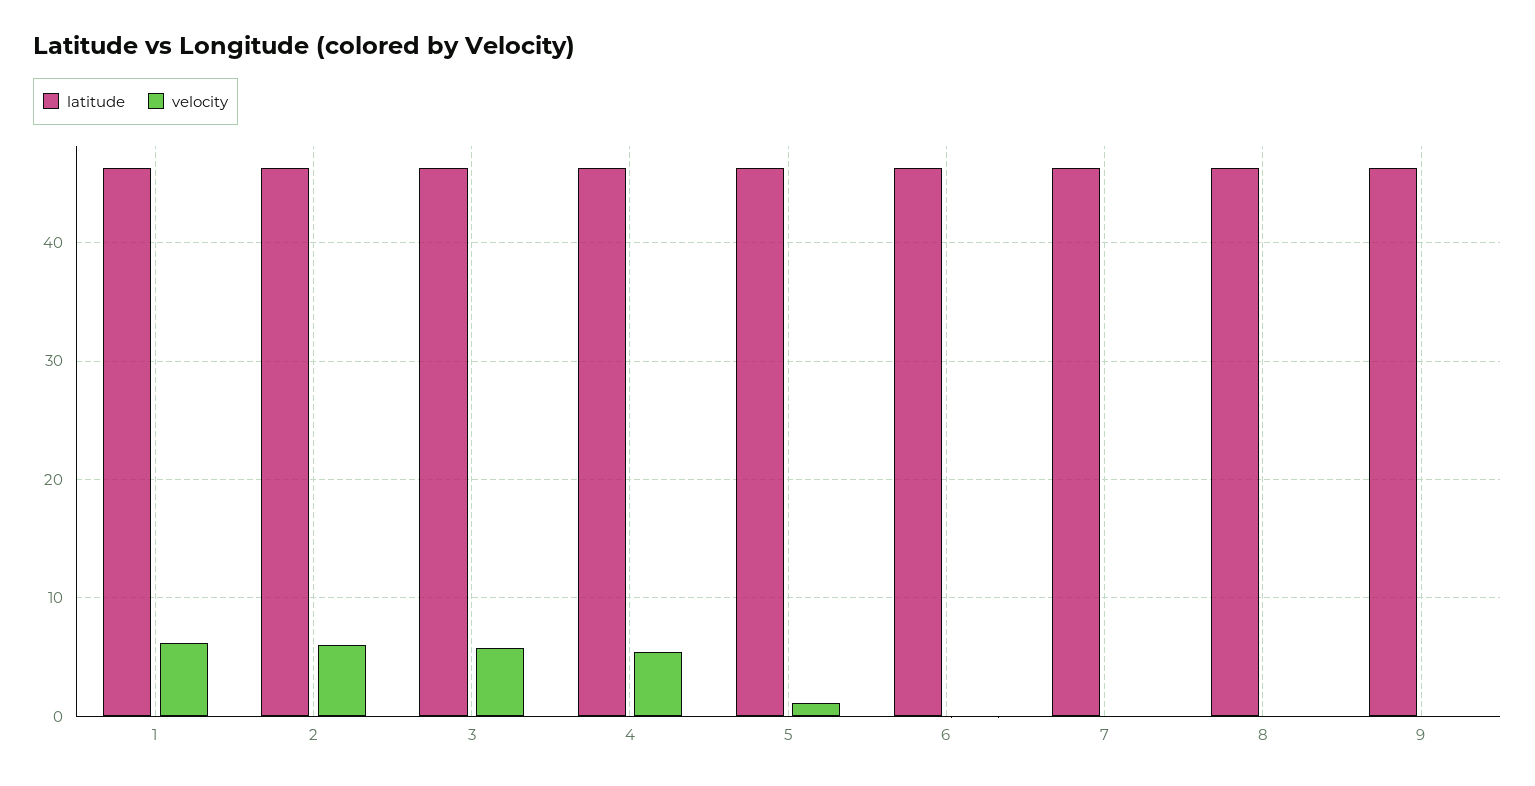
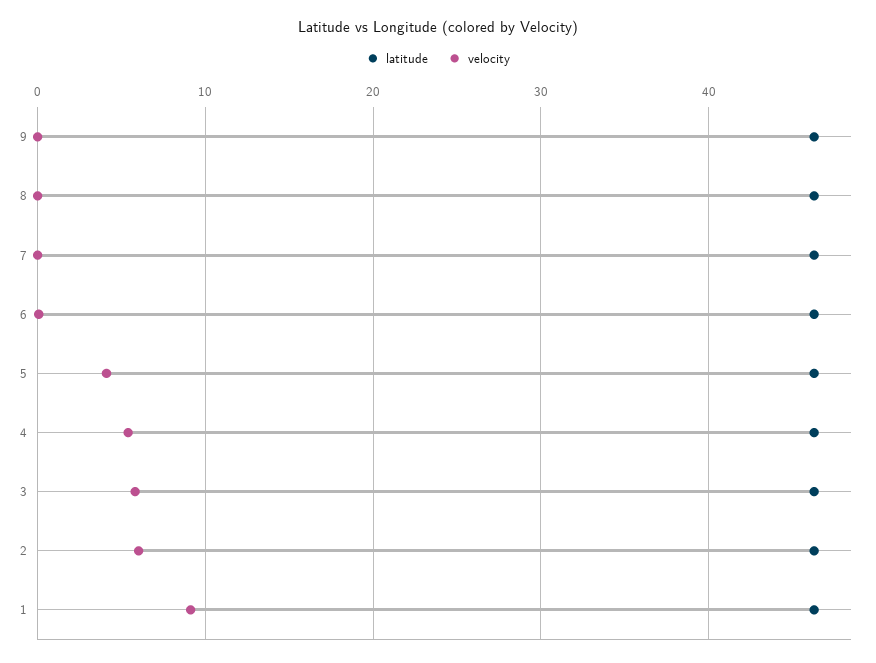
velocity, 1: 6 -> 9
velocity, 5: 1 -> 4

